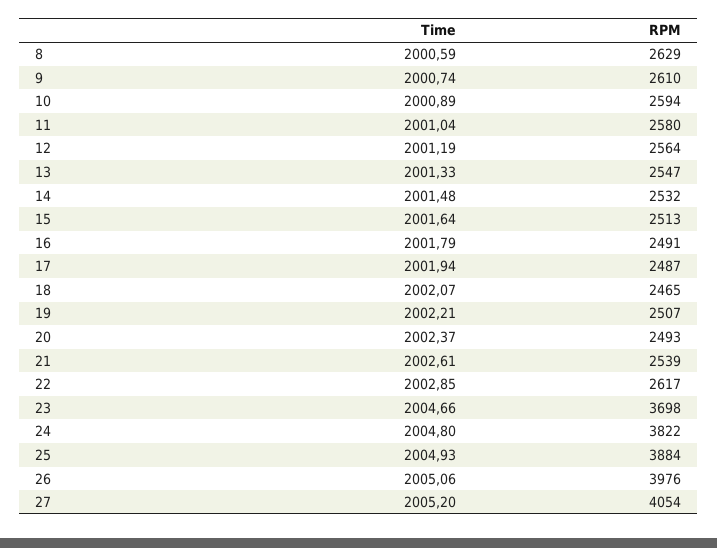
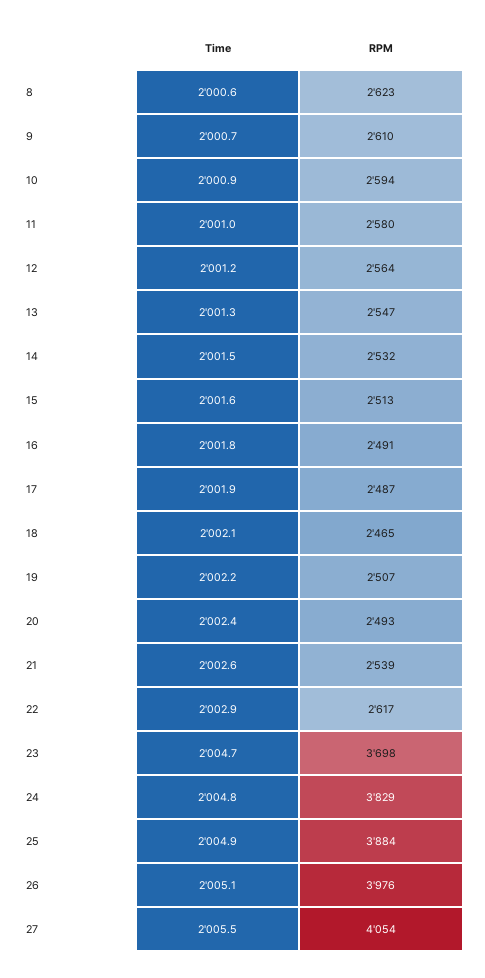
RPM, 8: 2629 -> 2623
RPM, 24: 3822 -> 3829
Time, 27: 2005.2 -> 2005.5

